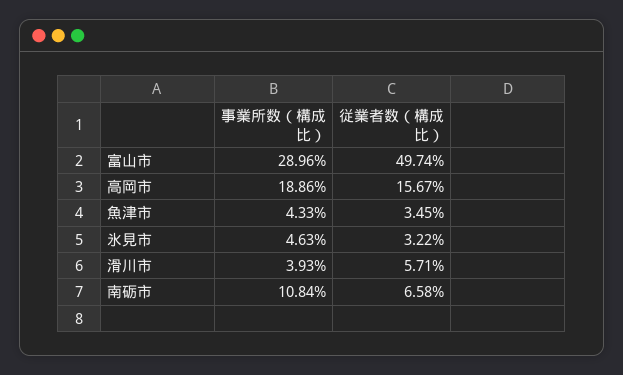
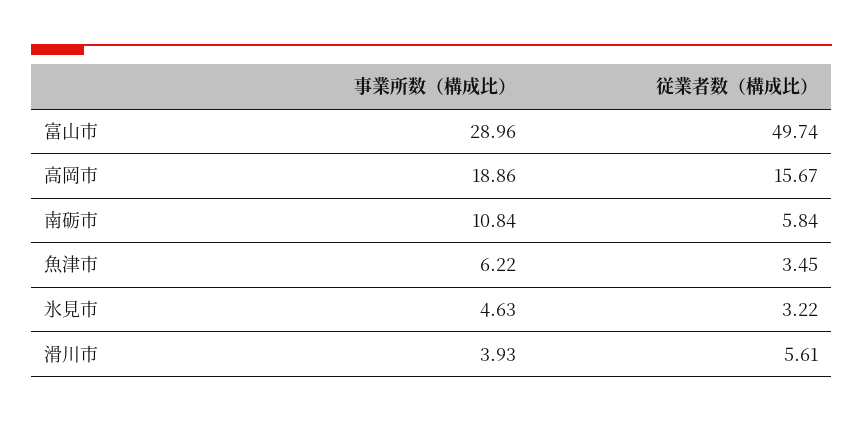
事業所数（構成比）, 魚津市: 4.33 -> 6.22
従業者数（構成比）, 滑川市: 5.71 -> 5.61
従業者数（構成比）, 南砺市: 6.58 -> 5.84

